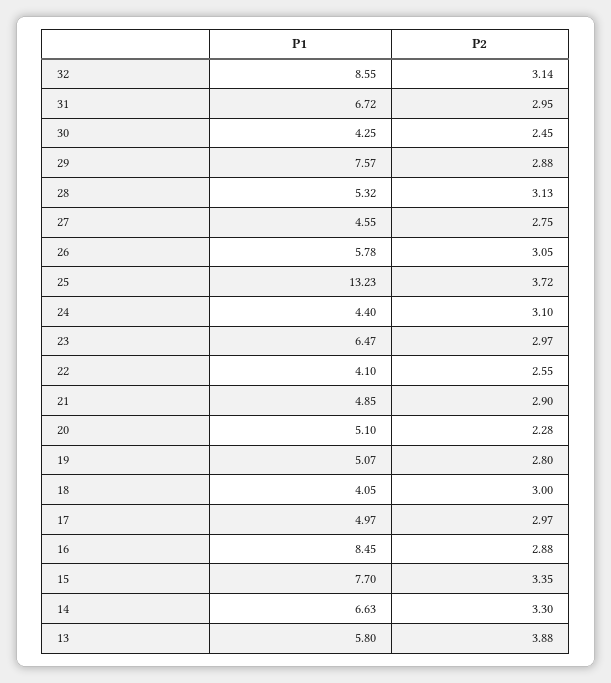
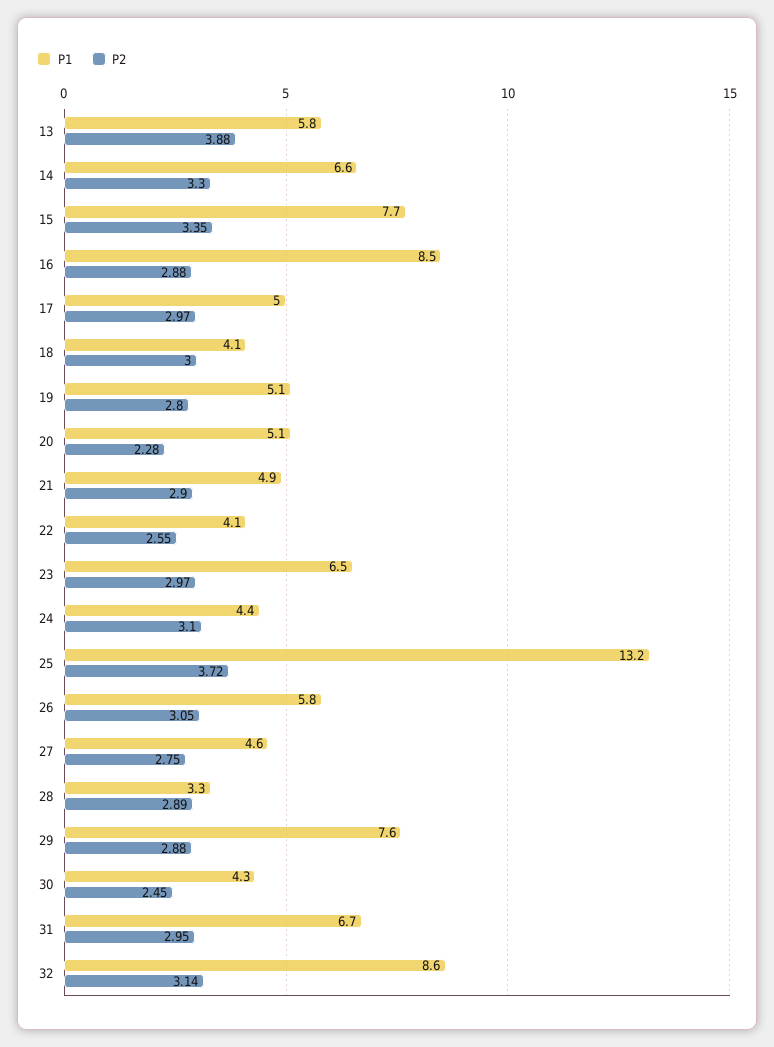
P1, 28: 5.32 -> 3.3
P2, 28: 3.13 -> 2.89

